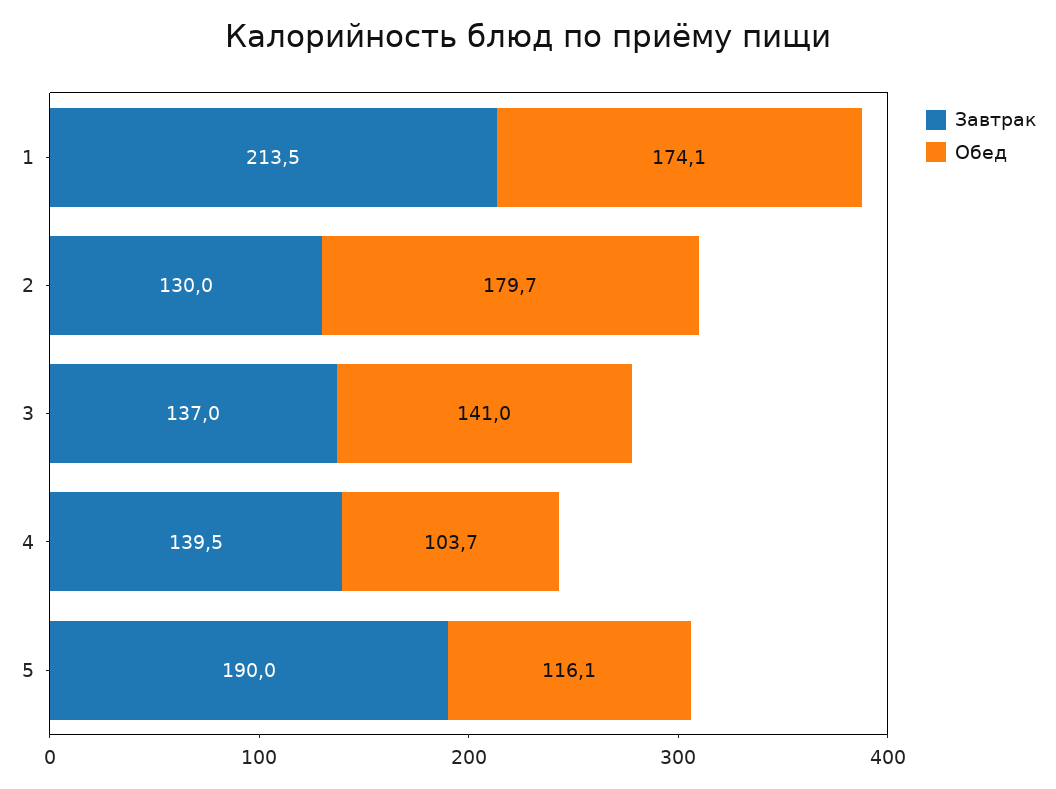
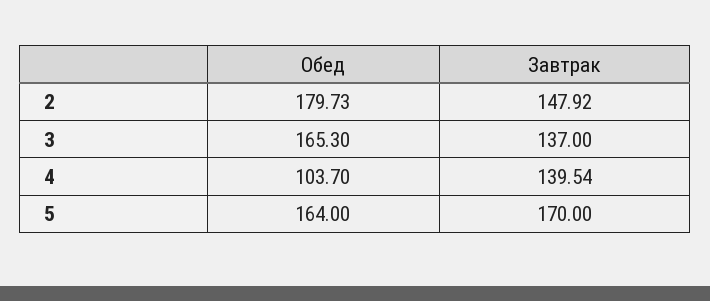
Завтрак, 1: 213.5 -> none
Обед, 1: 174.1 -> none
Завтрак, 2: 130 -> 147.92
Обед, 3: 141 -> 165.3
Завтрак, 5: 190 -> 170
Обед, 5: 116.1 -> 164

